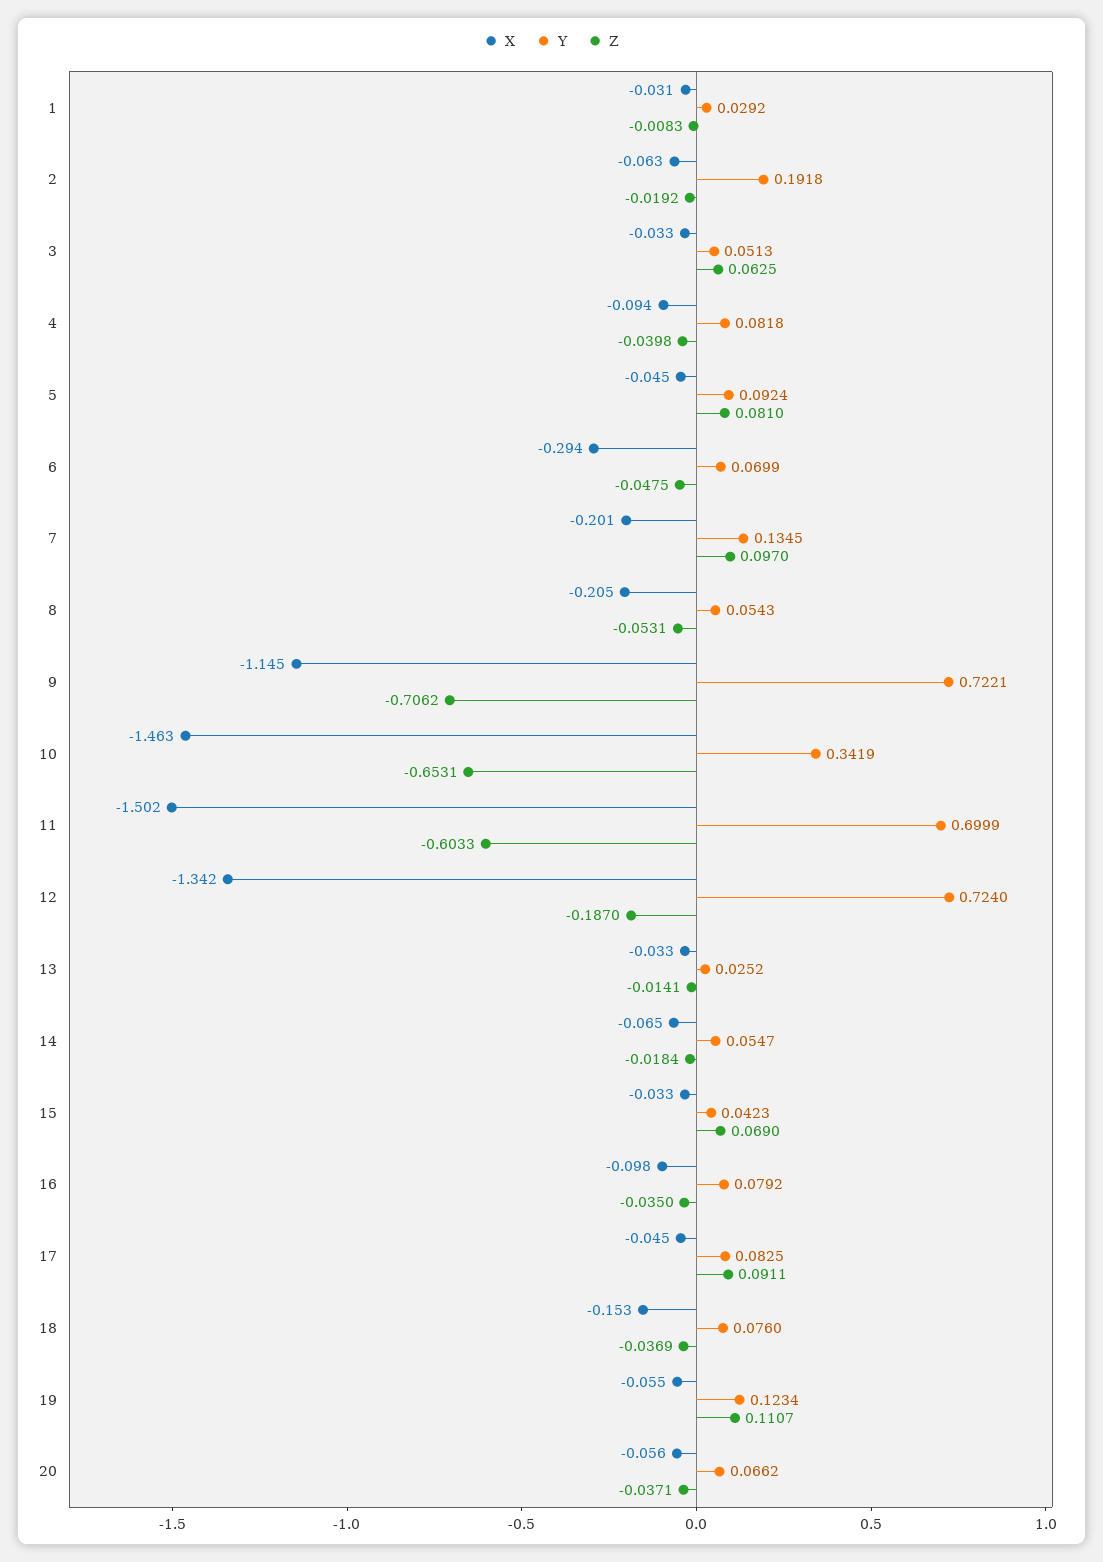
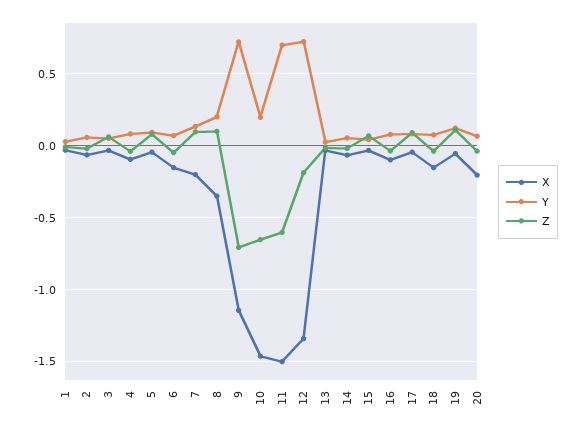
Y, 2: 0.1918 -> 0.05
X, 6: -0.294 -> -0.15
X, 8: -0.205 -> -0.35
Y, 8: 0.0543 -> 0.2
Z, 8: -0.0531 -> 0.1
Y, 10: 0.3419 -> 0.2
X, 20: -0.056 -> -0.2

